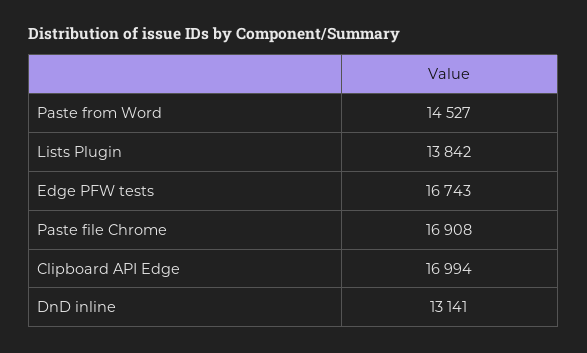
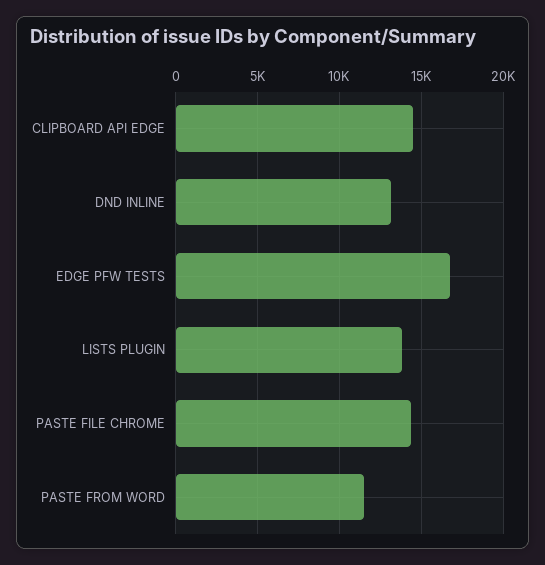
Paste from Word: 14527 -> 11500
Paste file Chrome: 16908 -> 14500
Clipboard API Edge: 16994 -> 14500

